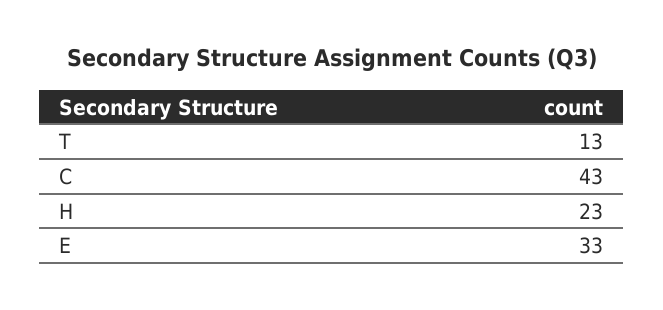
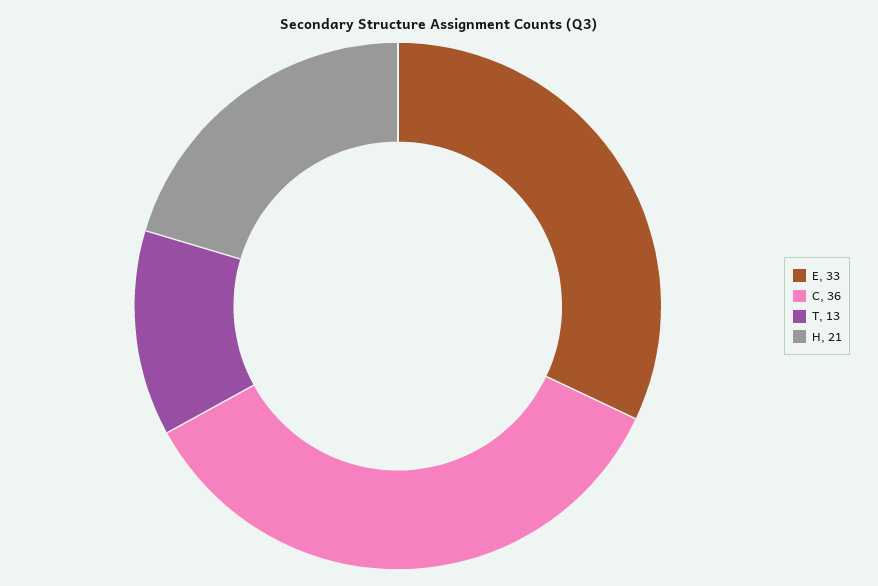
C: 43 -> 36
H: 23 -> 21

